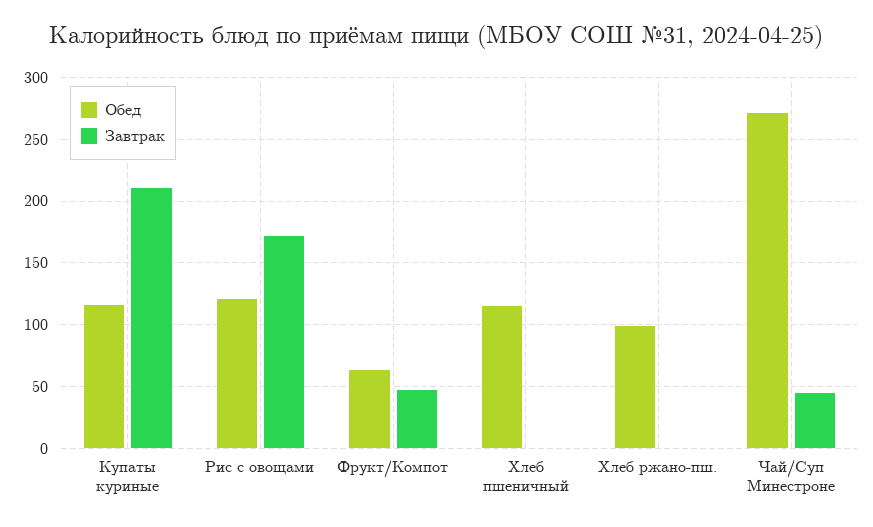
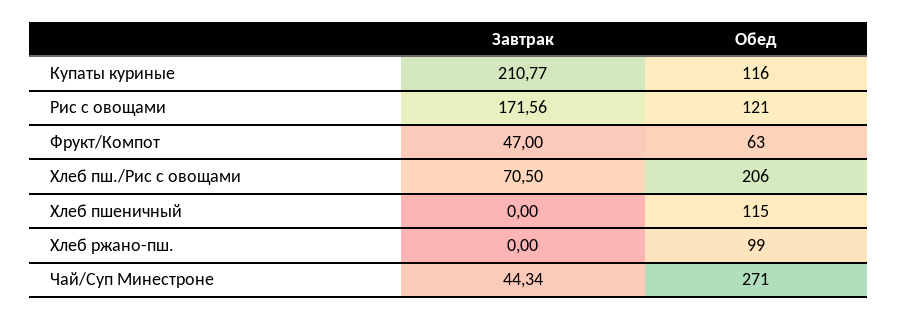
Завтрак, Хлеб пш./Рис с овощами: none -> 70.5
Обед, Хлеб пш./Рис с овощами: none -> 206

